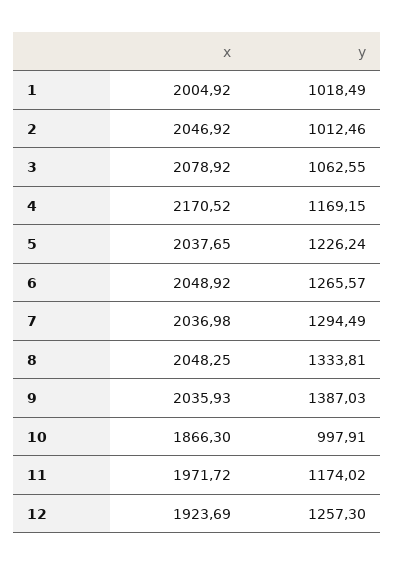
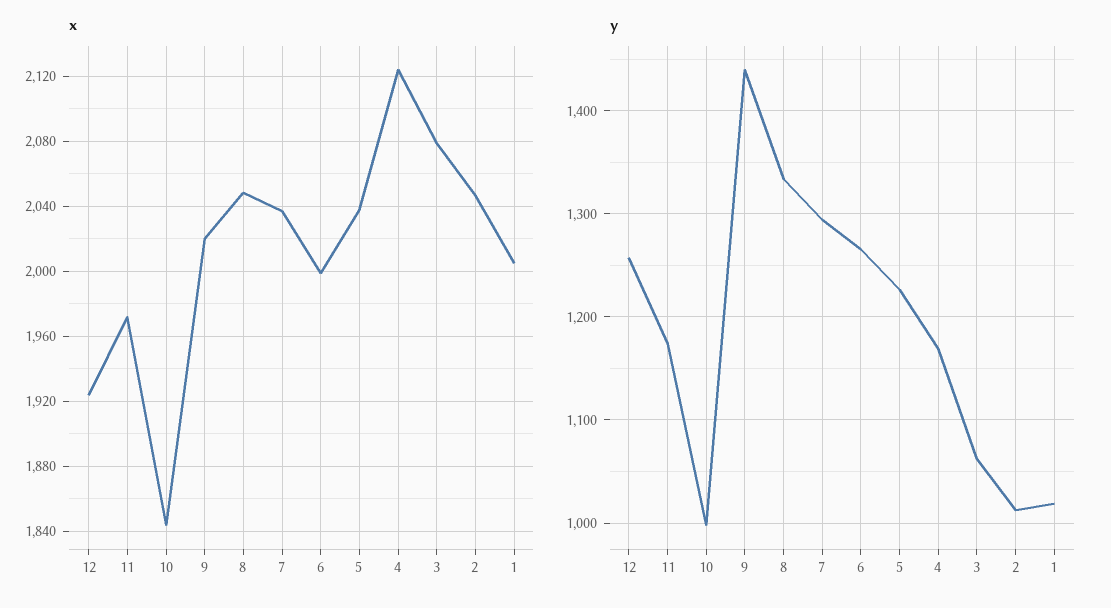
x, 4: 2170.52 -> 2125
x, 6: 2048.92 -> 2000
x, 9: 2035.93 -> 2020
y, 9: 1387.03 -> 1440
x, 10: 1866.3 -> 1845

